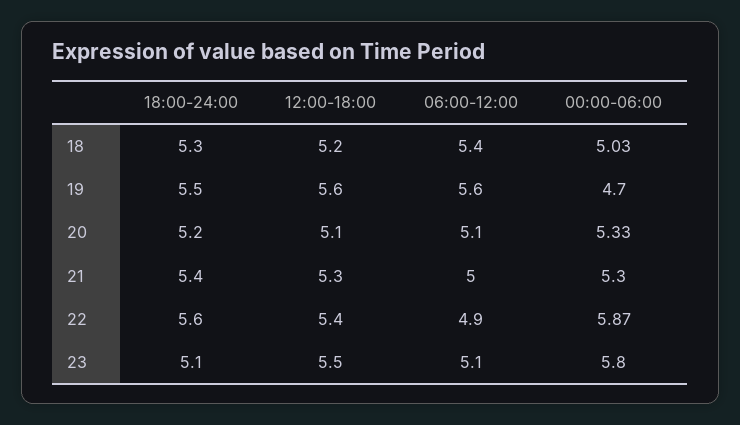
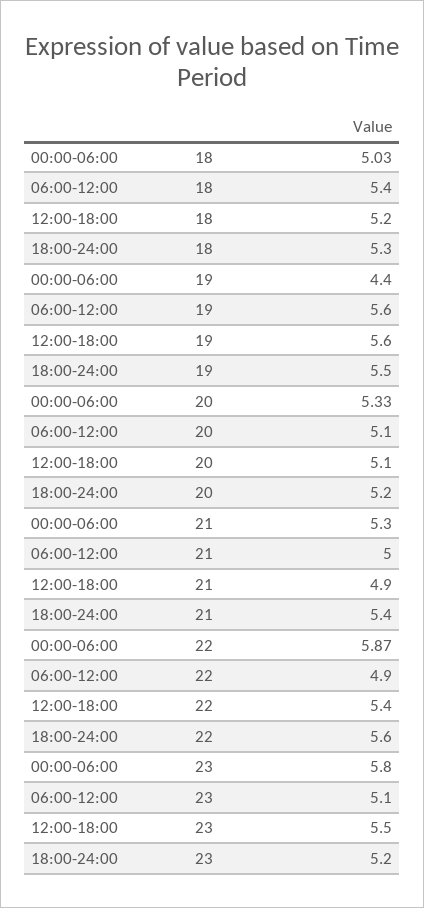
00:00-06:00, 19: 4.7 -> 4.4
12:00-18:00, 21: 5.3 -> 4.9
18:00-24:00, 23: 5.1 -> 5.2

